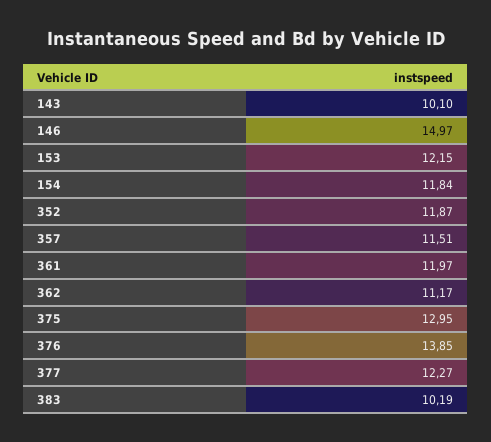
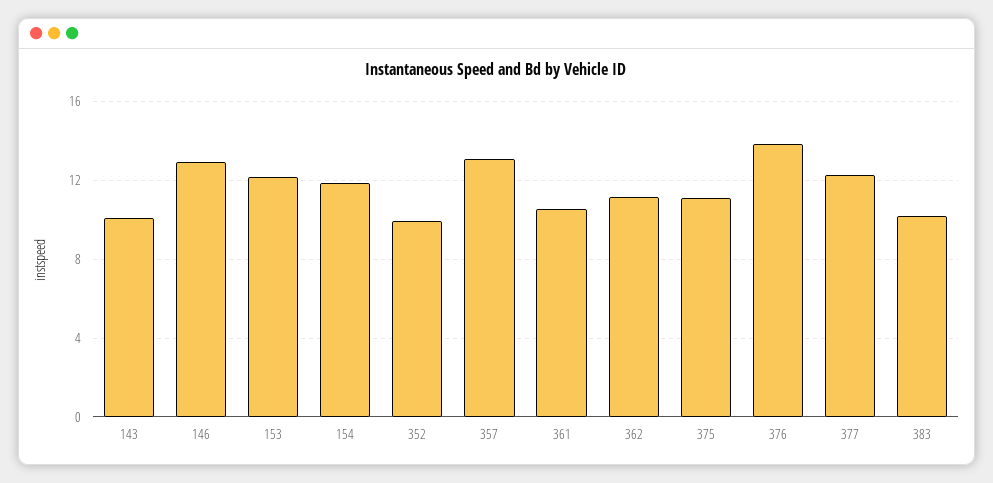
146: 14.97 -> 13
352: 11.87 -> 10
357: 11.51 -> 13
361: 11.97 -> 10.5
375: 12.95 -> 11

